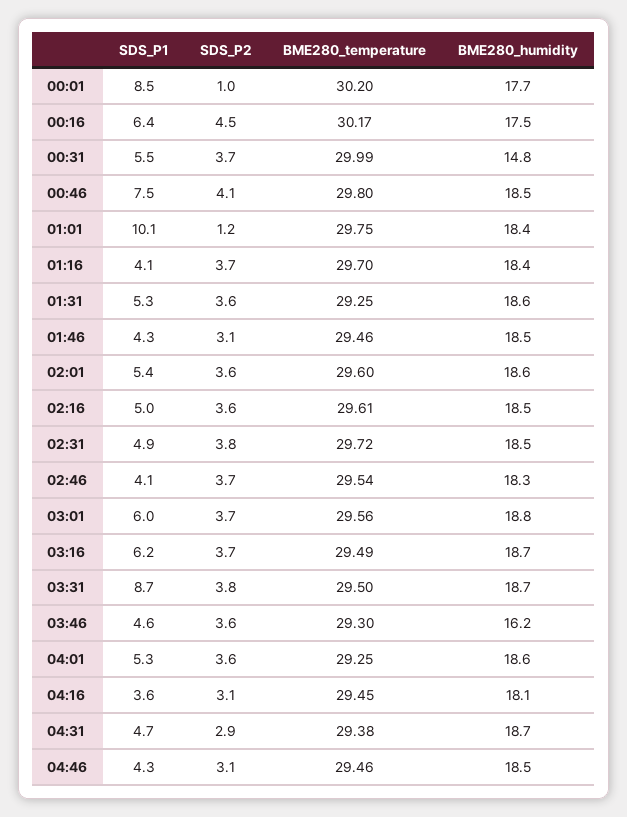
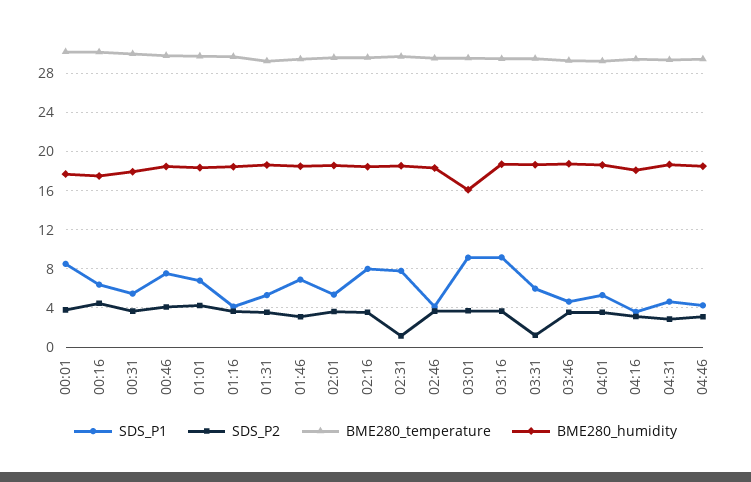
SDS_P2, 00:01: 1 -> 4
BME280_humidity, 00:31: 14.8 -> 18
SDS_P1, 01:01: 10.1 -> 7
SDS_P2, 01:01: 1.2 -> 4
SDS_P1, 01:46: 4.3 -> 7
SDS_P1, 02:16: 5 -> 8
SDS_P1, 02:31: 4.9 -> 8
SDS_P2, 02:31: 3.8 -> 1
SDS_P1, 03:01: 6 -> 9
BME280_humidity, 03:01: 18.8 -> 16
SDS_P1, 03:16: 6.2 -> 9
SDS_P1, 03:31: 8.7 -> 6
SDS_P2, 03:31: 3.8 -> 1
BME280_humidity, 03:46: 16.2 -> 19

